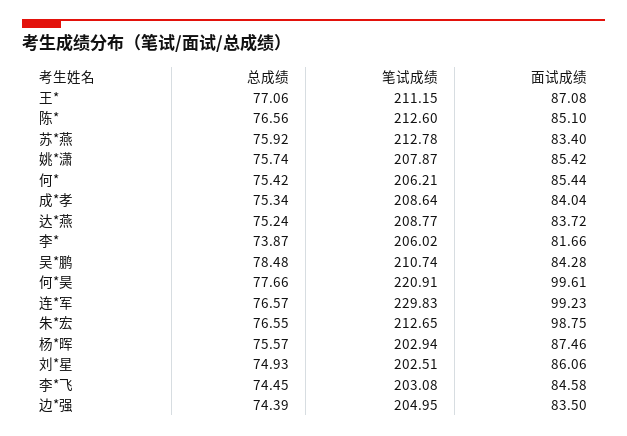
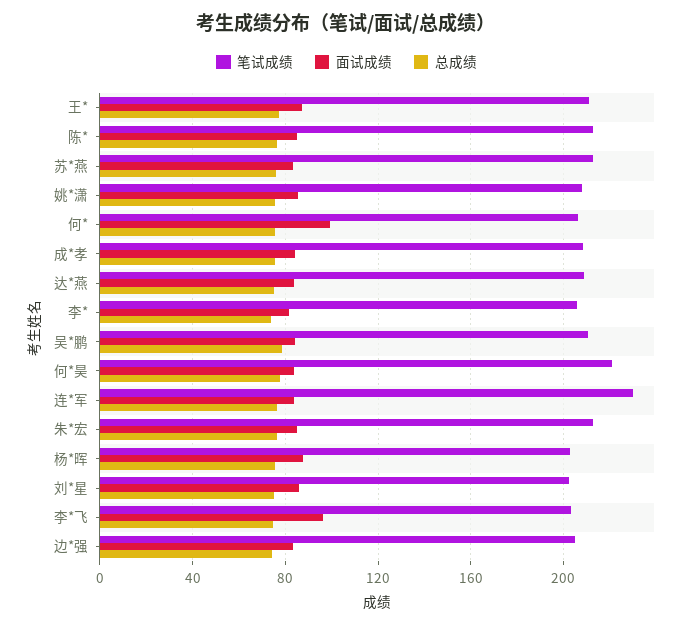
面试成绩, 何*: 85.44 -> 100
面试成绩, 何*昊: 99.61 -> 85
面试成绩, 连*军: 99.23 -> 85
面试成绩, 朱*宏: 98.75 -> 85
面试成绩, 李*飞: 84.58 -> 95

